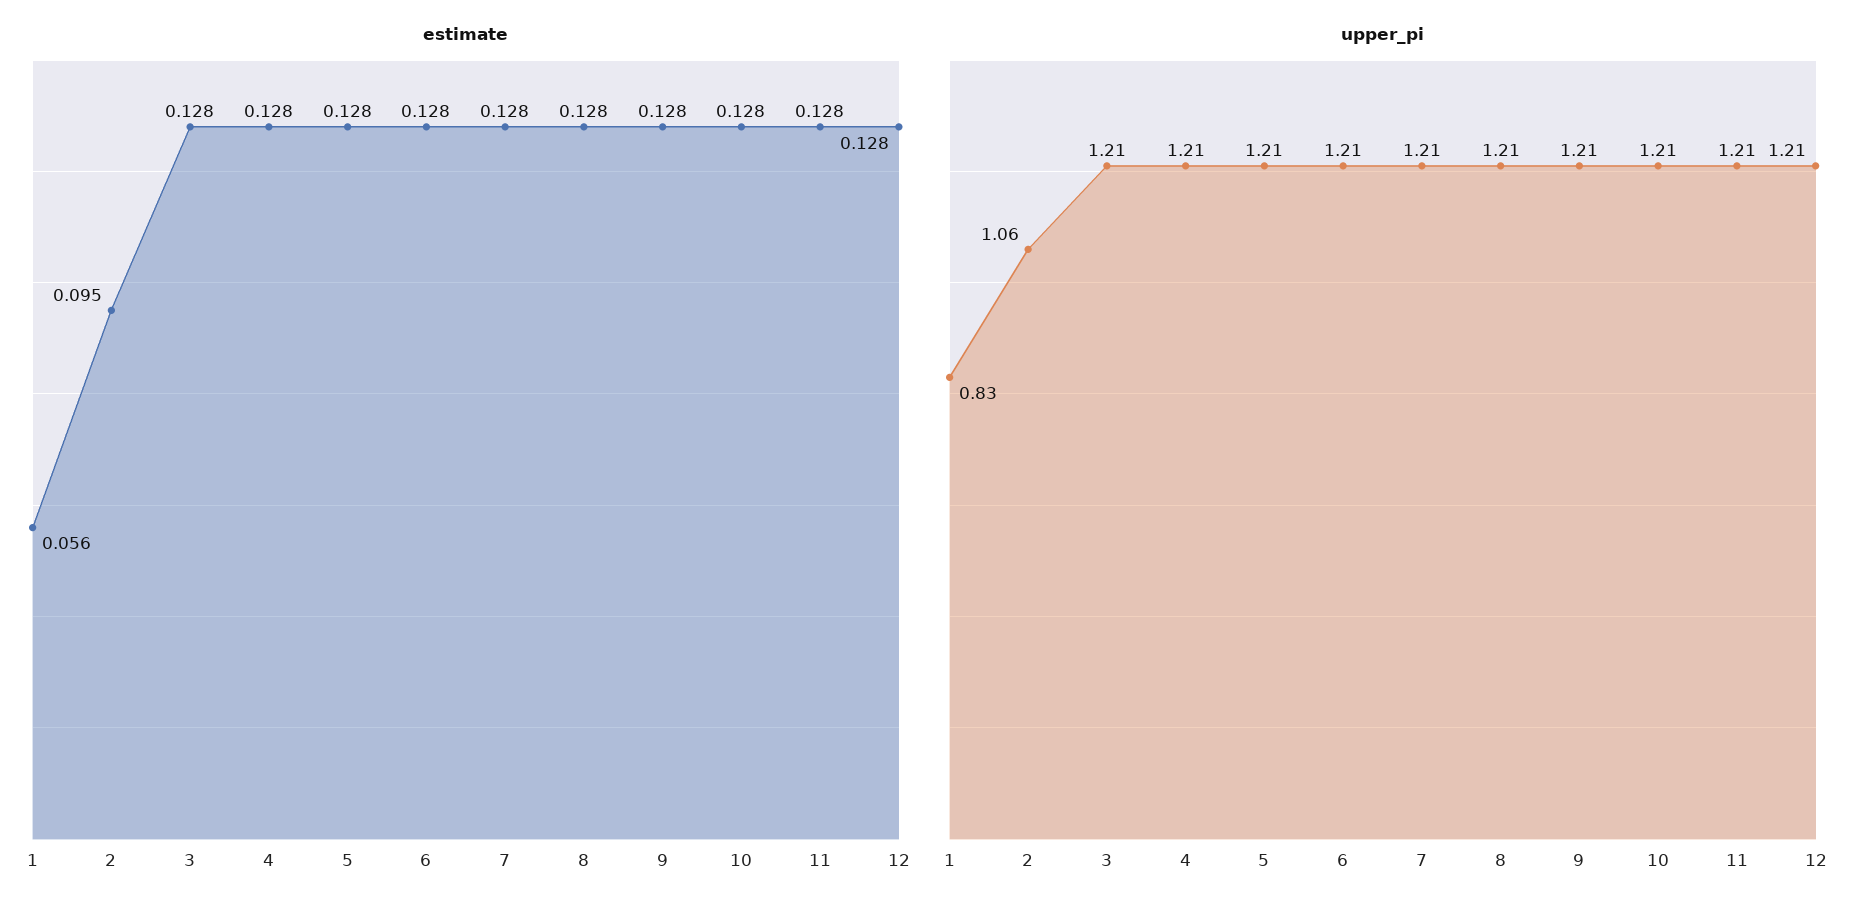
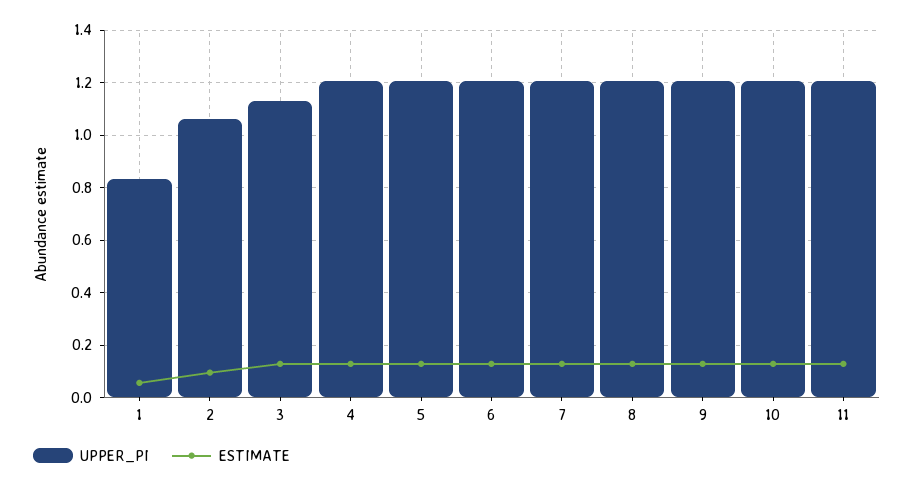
estimate, 12: 0.128 -> none
upper_pi, 3: 1.21 -> 1.125
upper_pi, 12: 1.21 -> none

